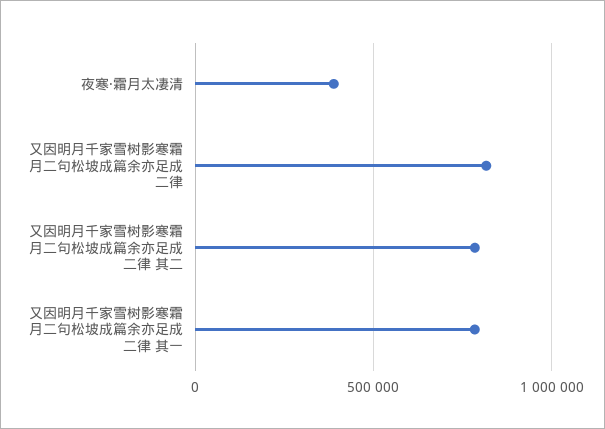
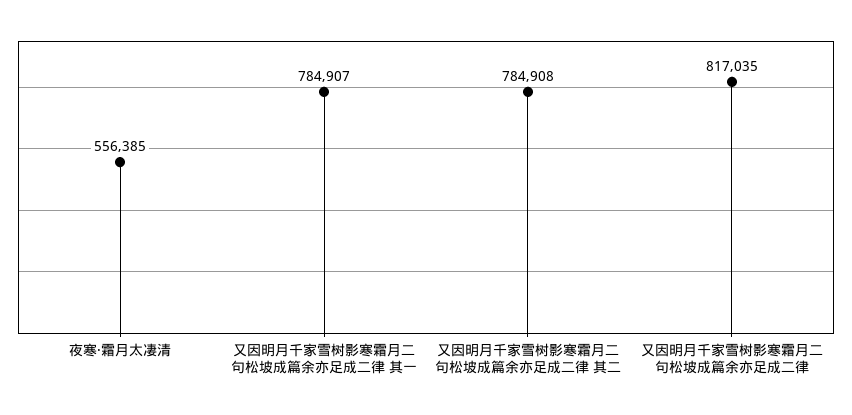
夜寒·霜月太凄清: 400000 -> 556385

